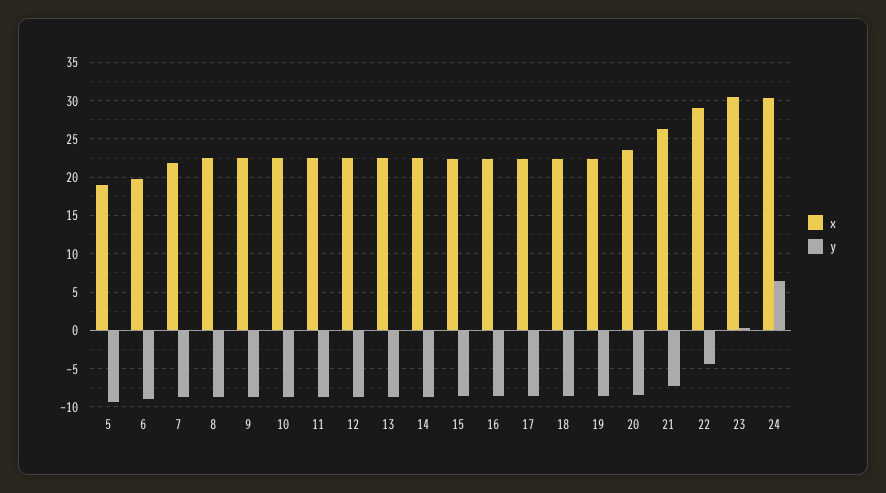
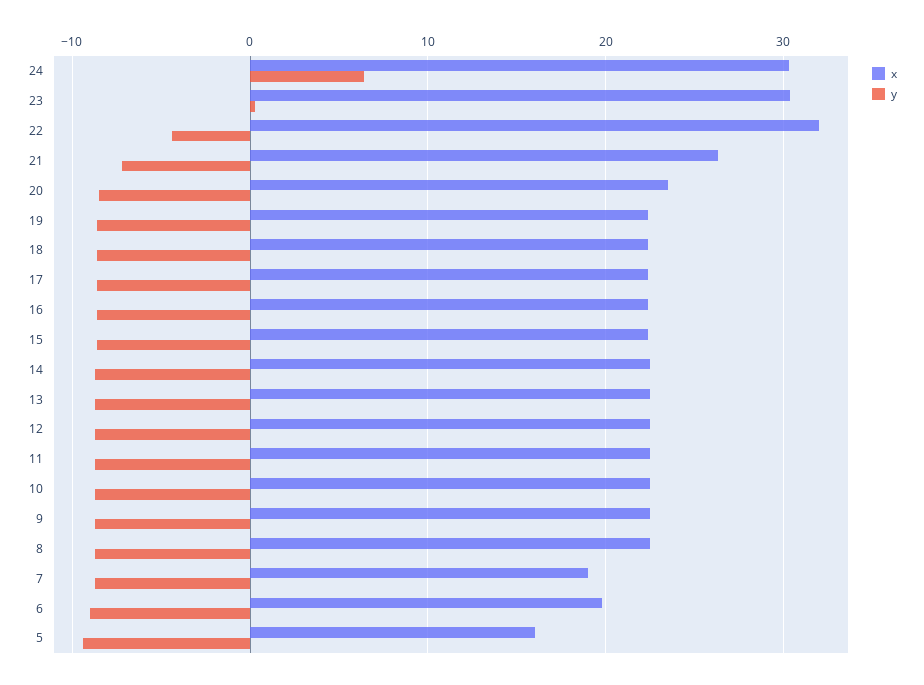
x, 5: 19 -> 16
x, 7: 22 -> 19
x, 22: 29 -> 32

